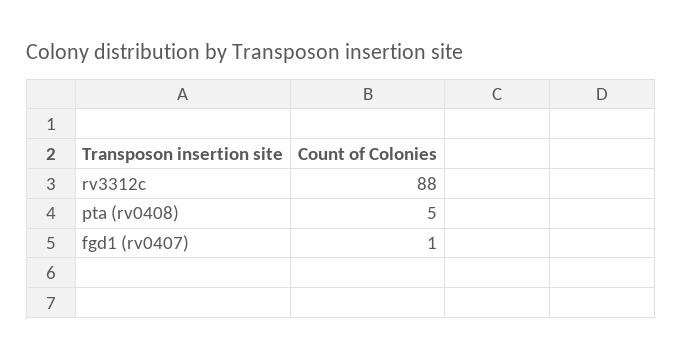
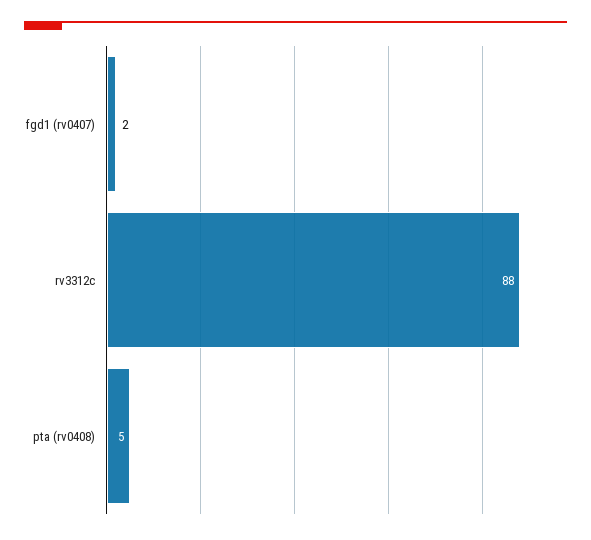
fgd1 (rv0407): 1 -> 2

